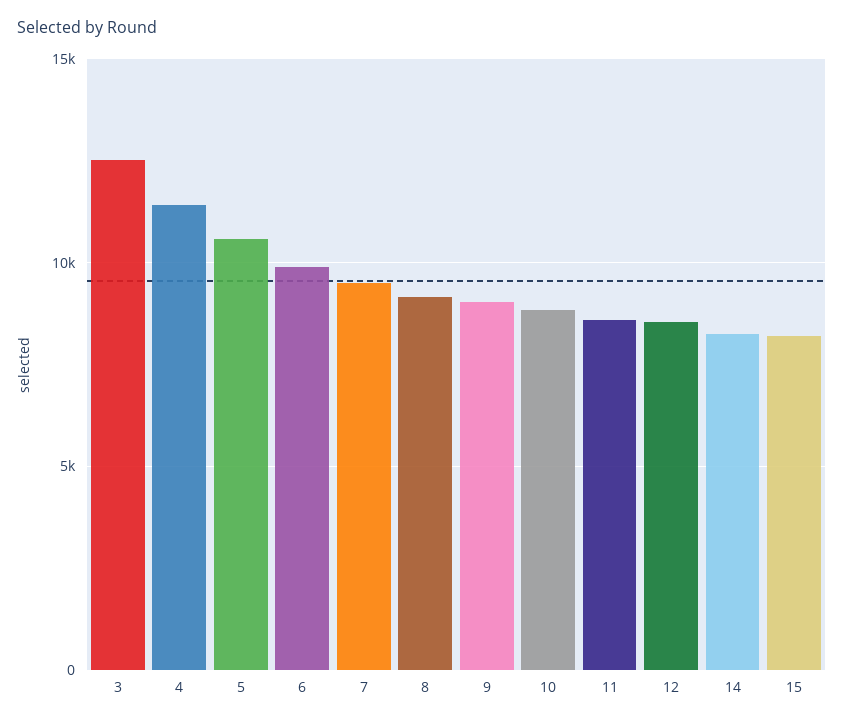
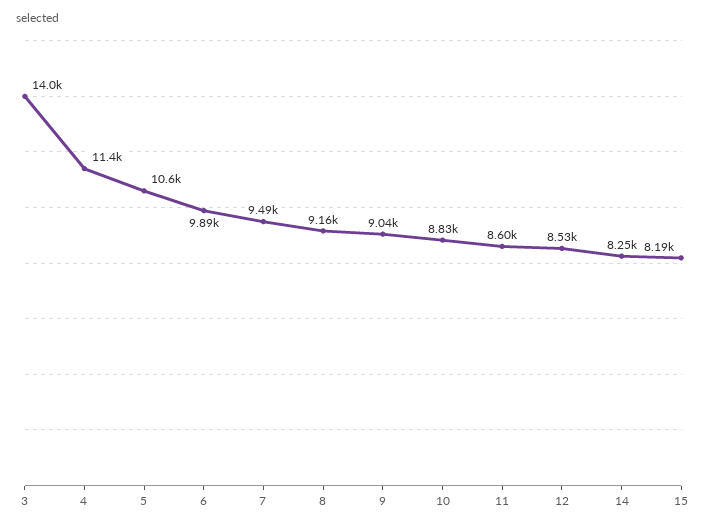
3: 12500 -> 14000

